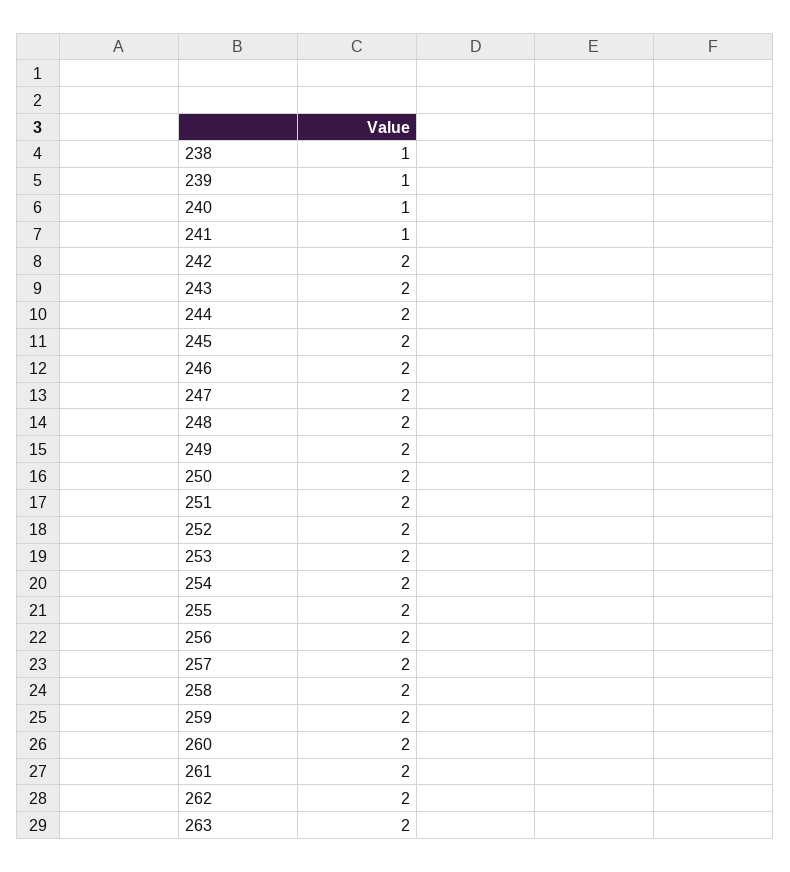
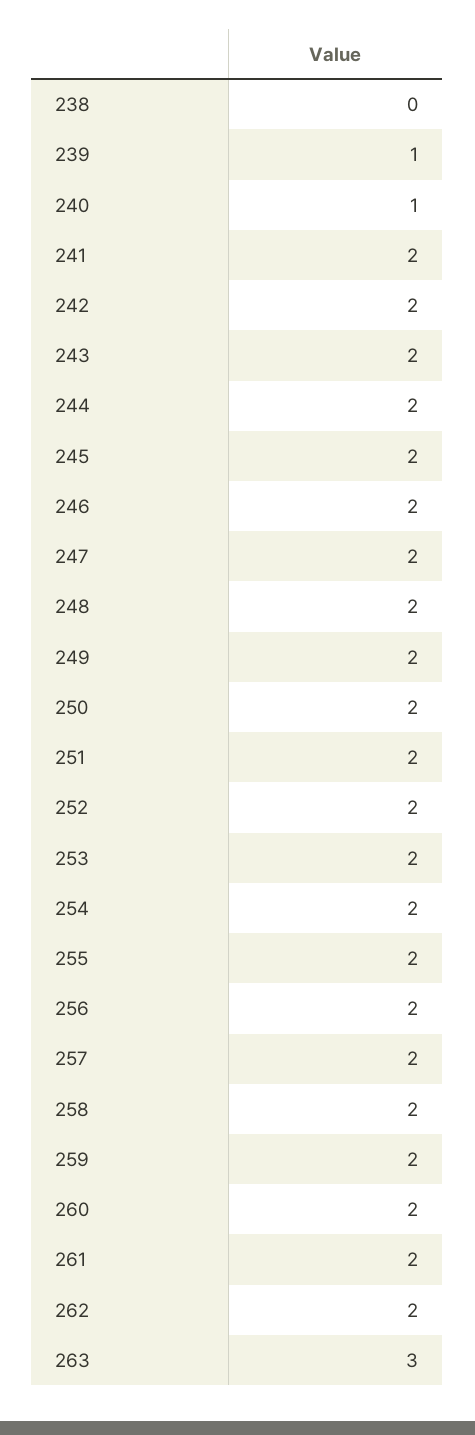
238: 1 -> 0
241: 1 -> 2
263: 2 -> 3

